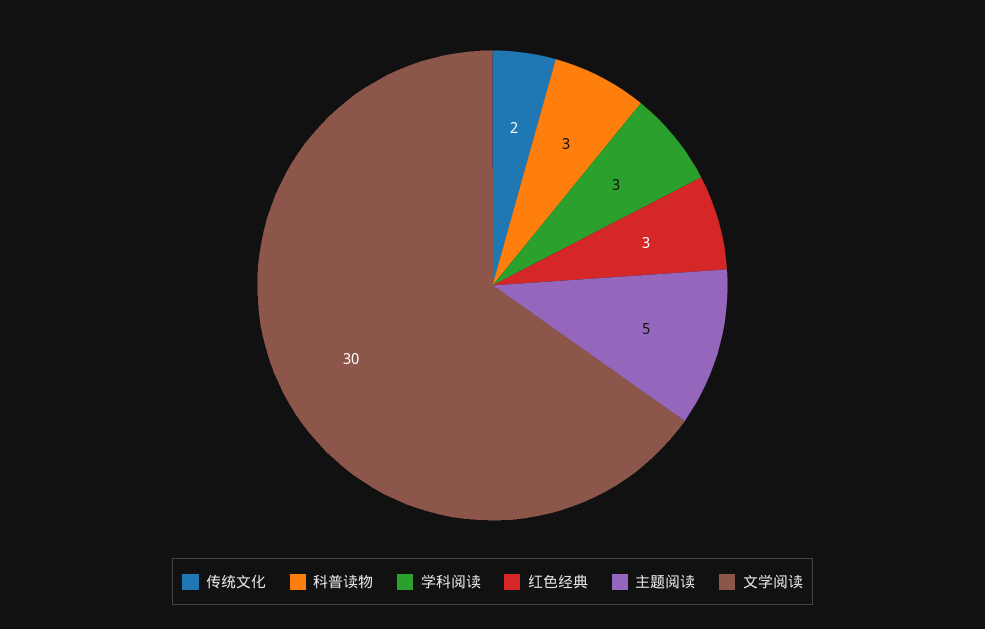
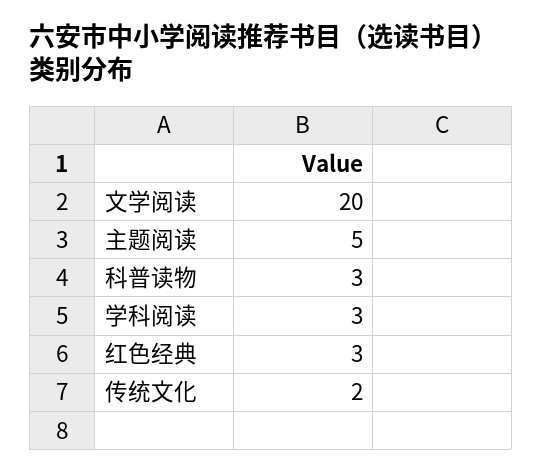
文学阅读: 30 -> 20

